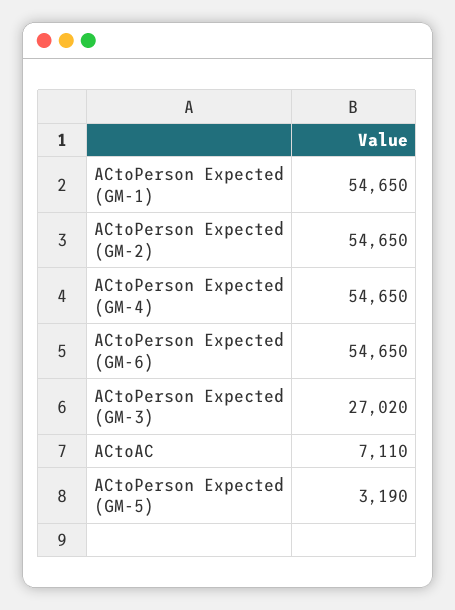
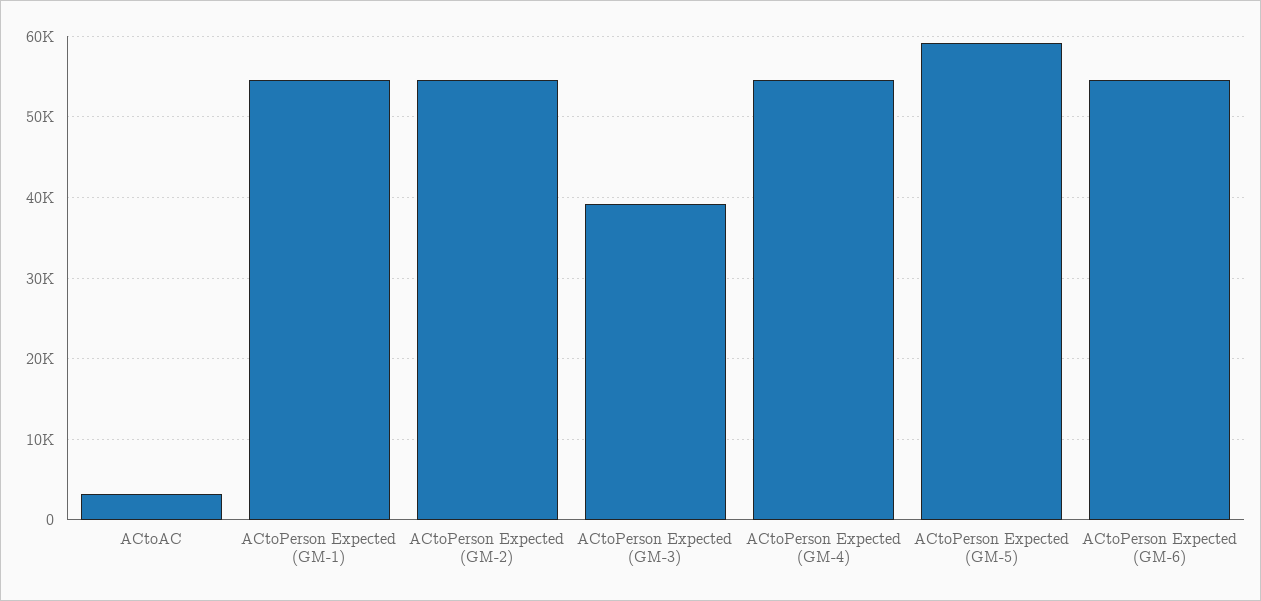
ACtoPerson Expected (GM-3): 27020 -> 39000
ACtoAC: 7110 -> 3000
ACtoPerson Expected (GM-5): 3190 -> 59000

